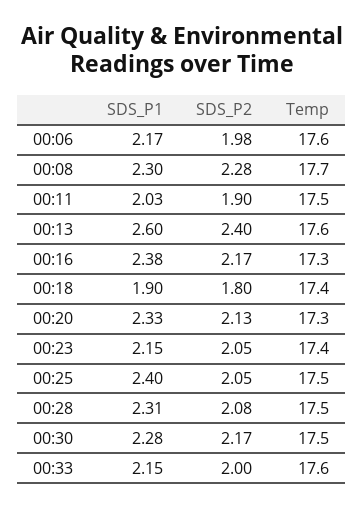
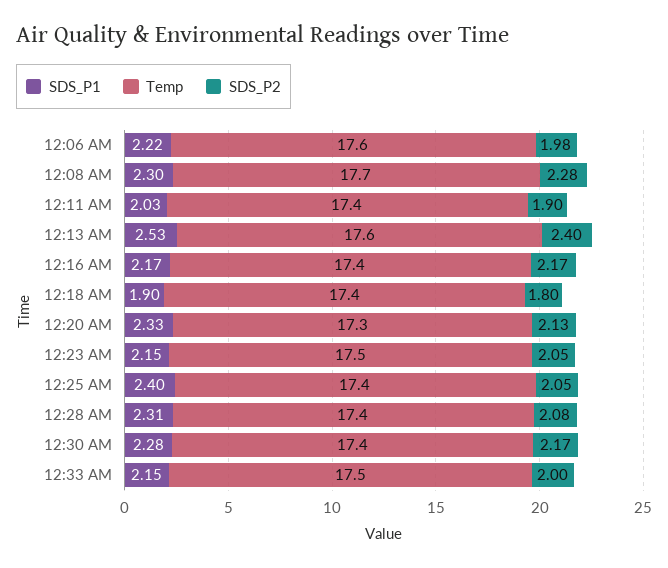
SDS_P1, 00:06: 2.17 -> 2.22
Temp, 00:11: 17.5 -> 17.4
SDS_P1, 00:13: 2.6 -> 2.53
SDS_P1, 00:16: 2.38 -> 2.17
Temp, 00:16: 17.3 -> 17.4
Temp, 00:23: 17.4 -> 17.5
Temp, 00:25: 17.5 -> 17.4
Temp, 00:28: 17.5 -> 17.4
Temp, 00:30: 17.5 -> 17.4
Temp, 00:33: 17.6 -> 17.5

